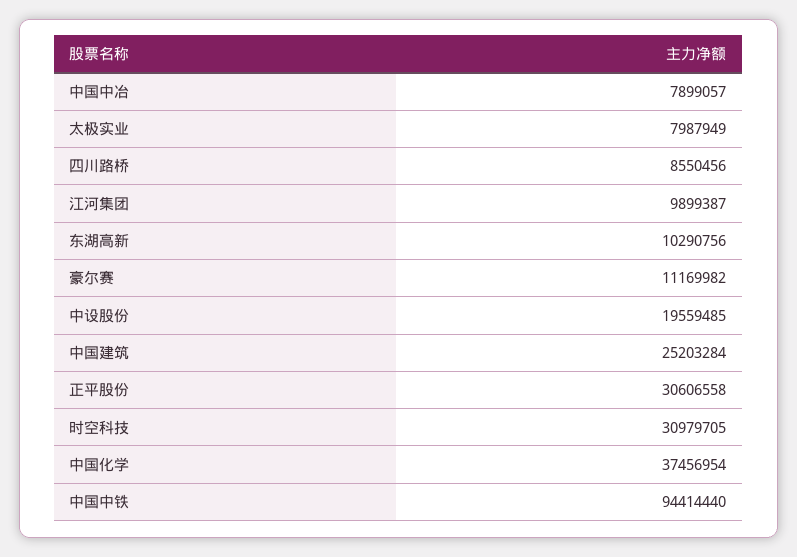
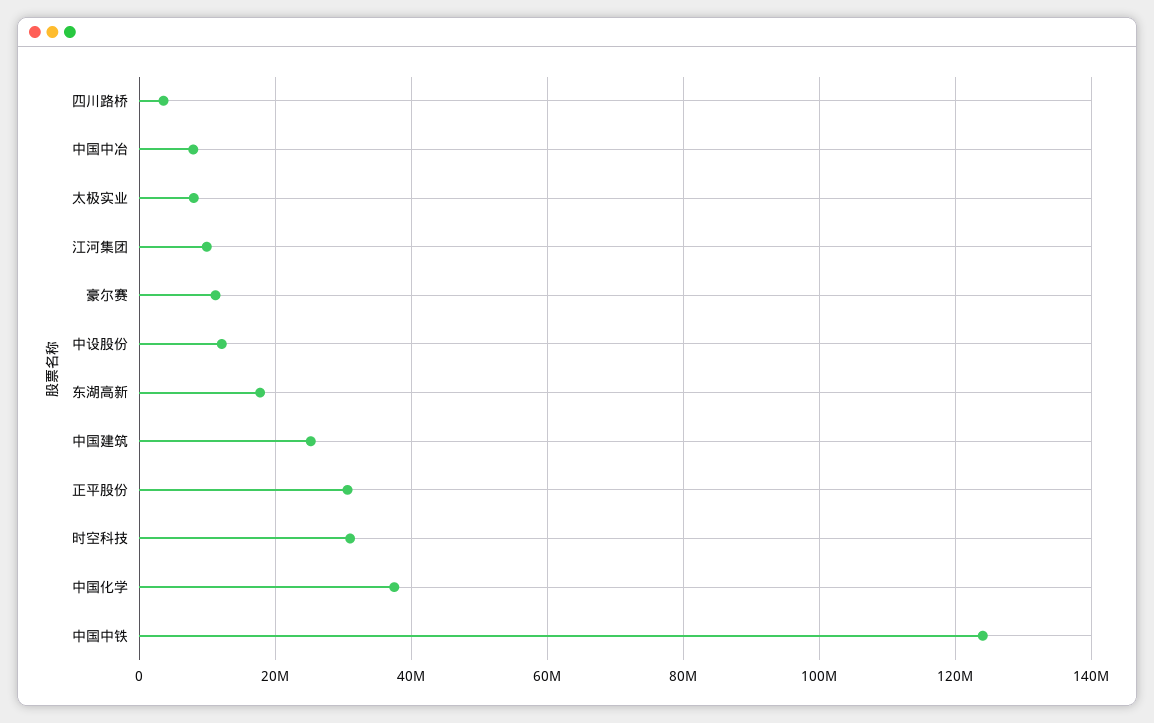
四川路桥: 8550456 -> 4000000
东湖高新: 10290756 -> 18000000
中设股份: 19559485 -> 12000000
中国中铁: 94414440 -> 124000000

